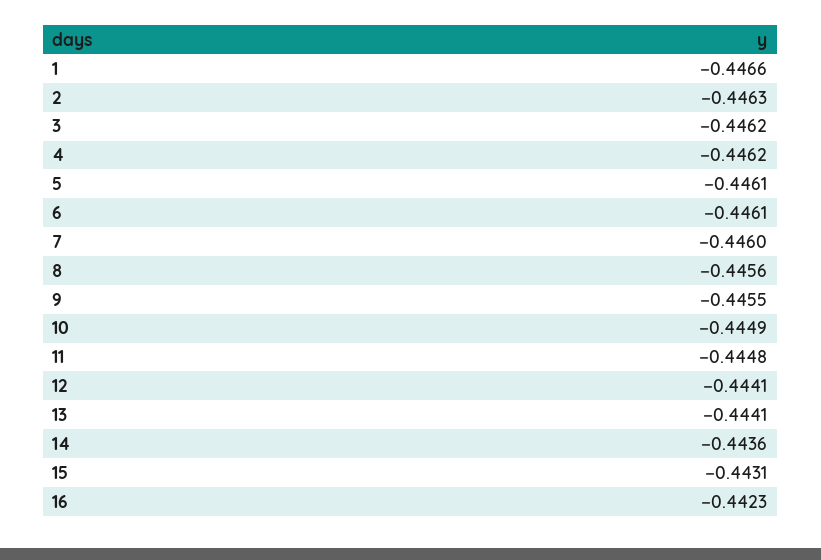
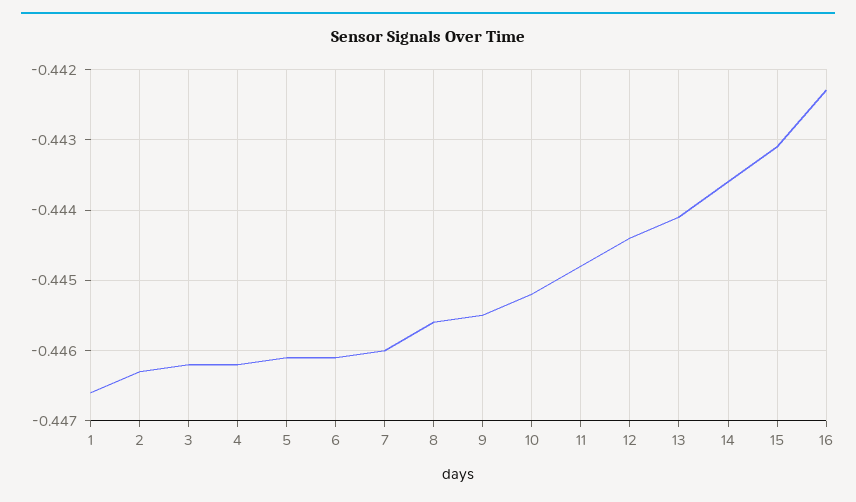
10: -0.4449 -> -0.4452
12: -0.4441 -> -0.4444

